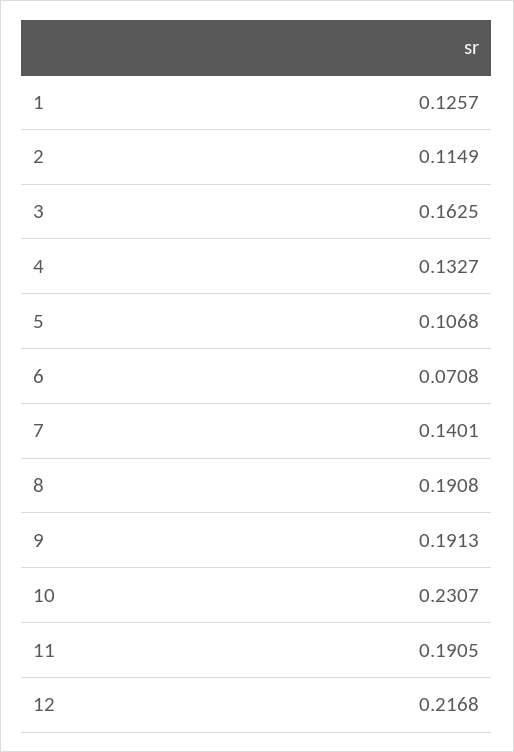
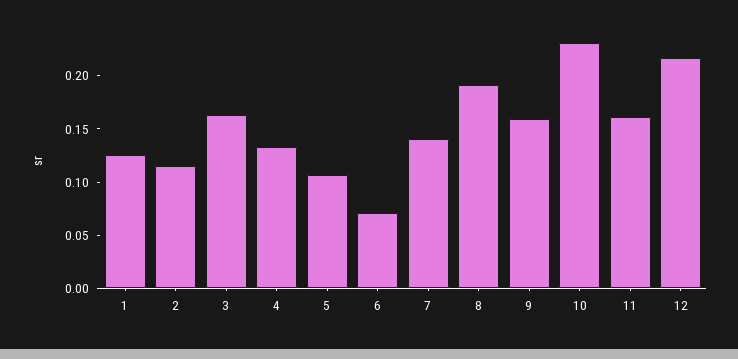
9: 0.1913 -> 0.16
11: 0.1905 -> 0.16

